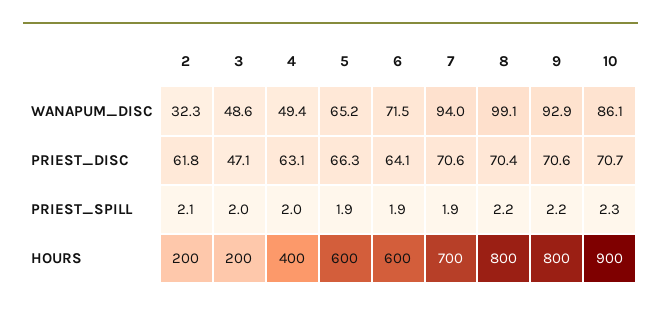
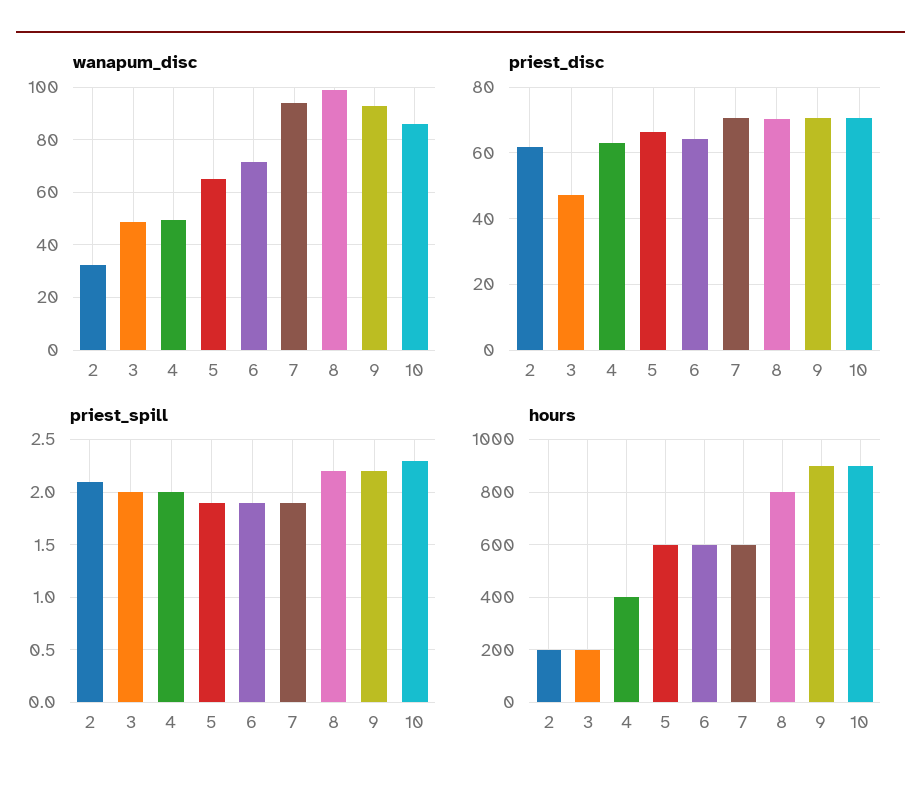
HOURS, 7: 700 -> 600
HOURS, 9: 800 -> 900

